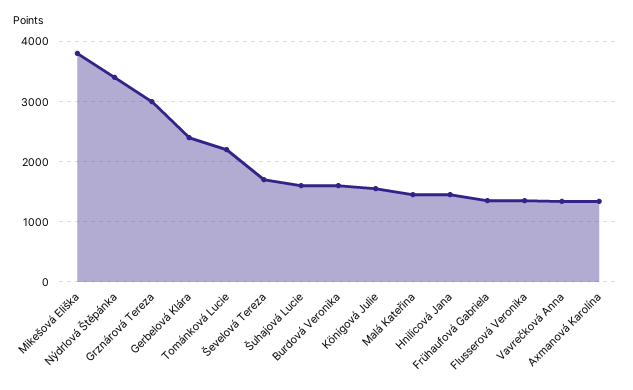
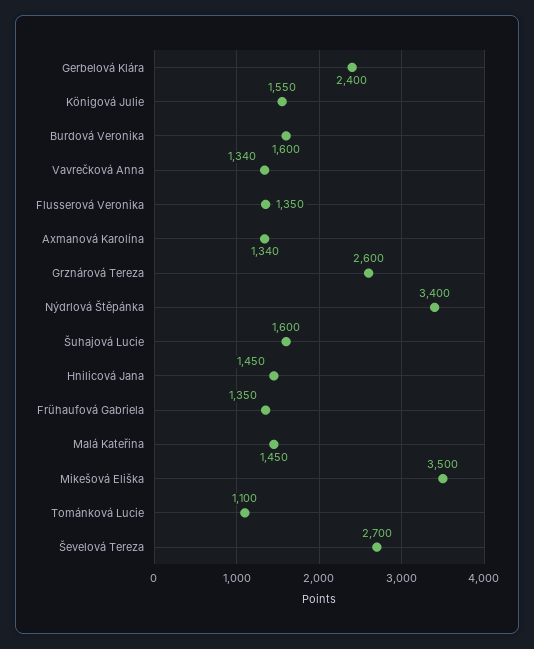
Mikešová Eliška: 3800 -> 3500
Grznárová Tereza: 3000 -> 2600
Tománková Lucie: 2200 -> 1100
Ševelová Tereza: 1700 -> 2700

